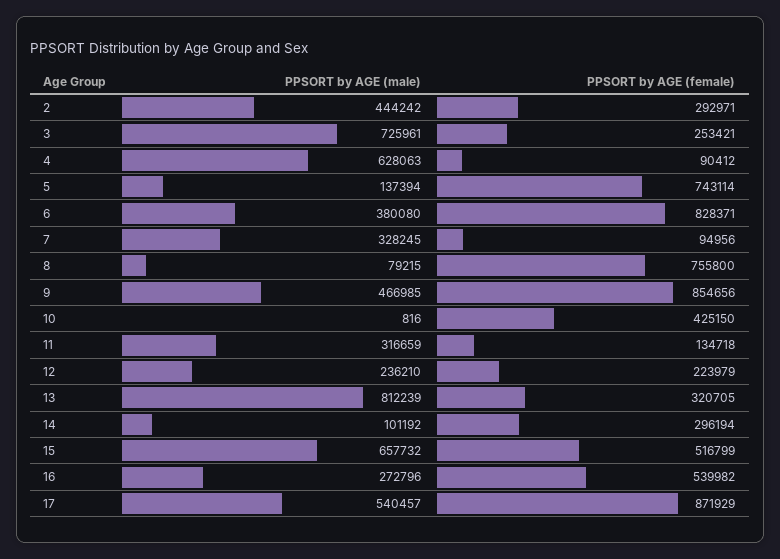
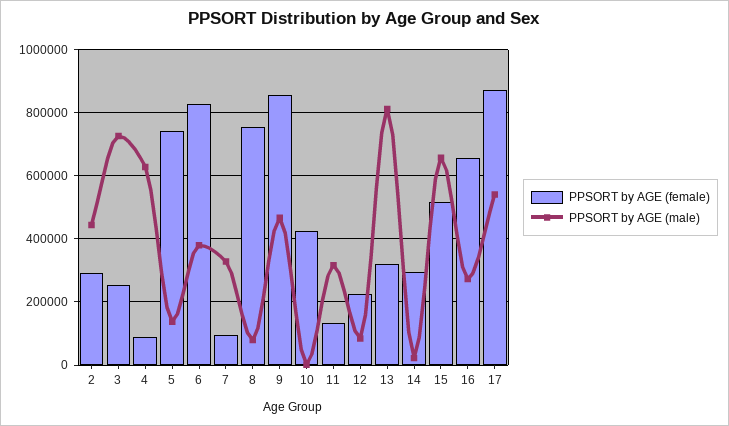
PPSORT by AGE (male), 12: 236210 -> 80000
PPSORT by AGE (male), 14: 101192 -> 20000
PPSORT by AGE (female), 16: 539982 -> 660000

